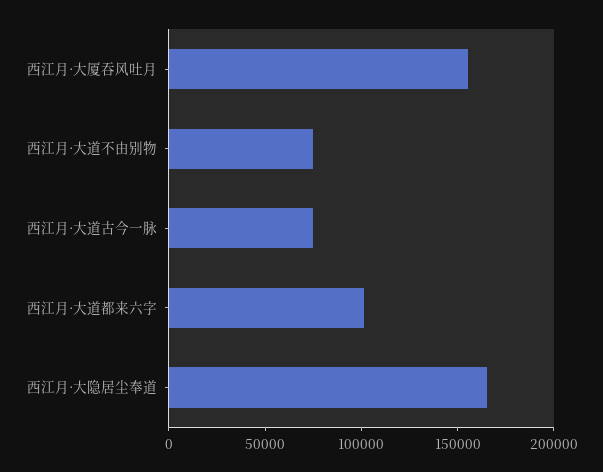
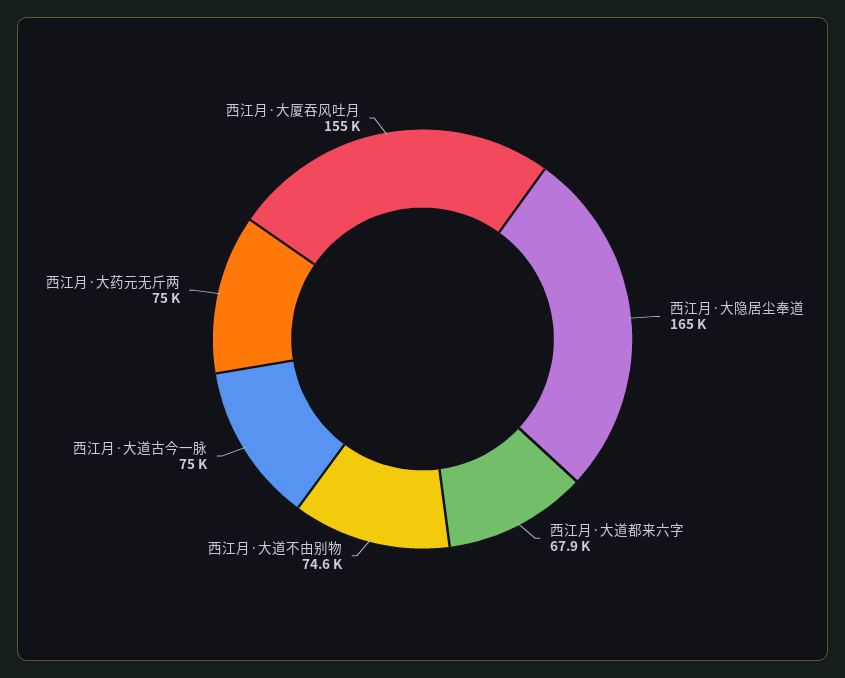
西江月·大道都来六字: 100000 -> 67900
西江月·大药元无斤两: none -> 75000

